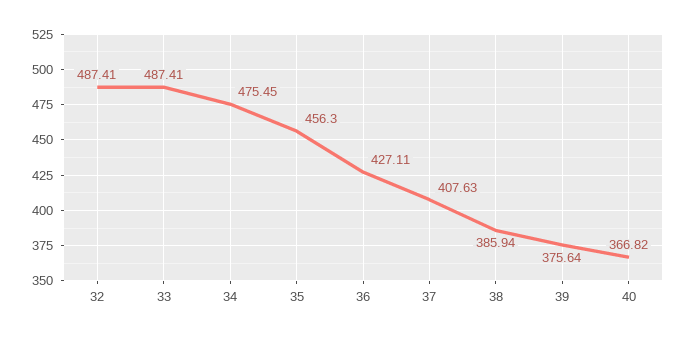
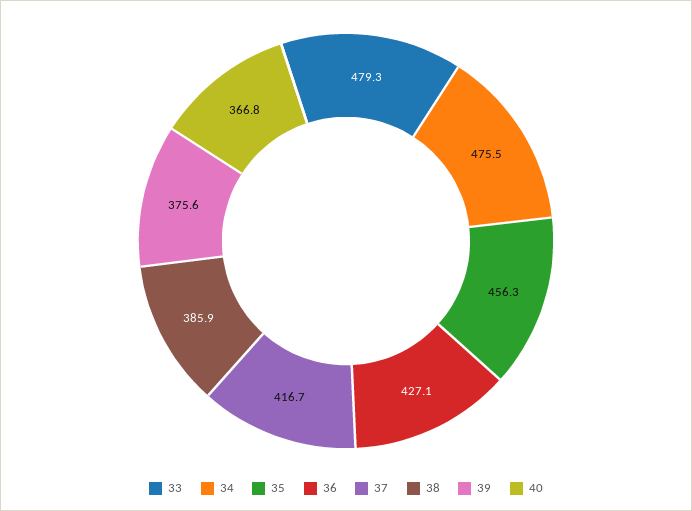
32: 487.41 -> none
33: 487.41 -> 479.3
37: 407.63 -> 416.7

